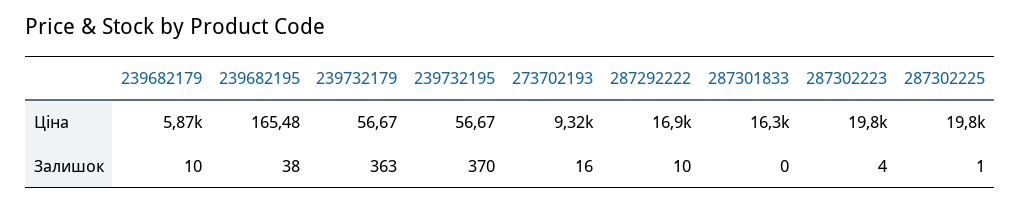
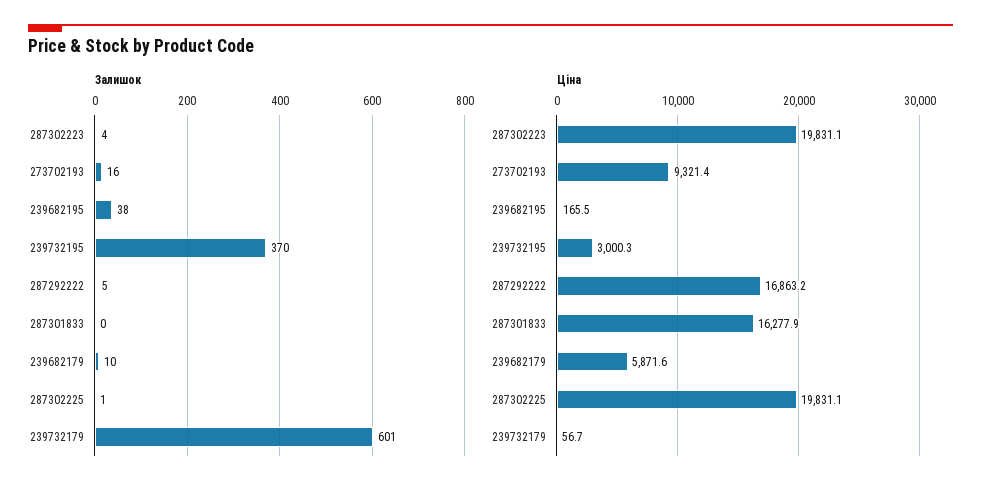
Ціна, 239732195: 56.67 -> 3000.3
Залишок, 239732179: 363 -> 601
Залишок, 287292222: 10 -> 5

